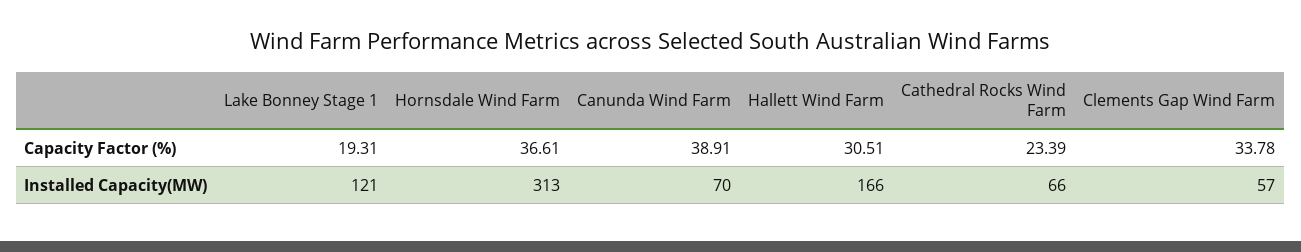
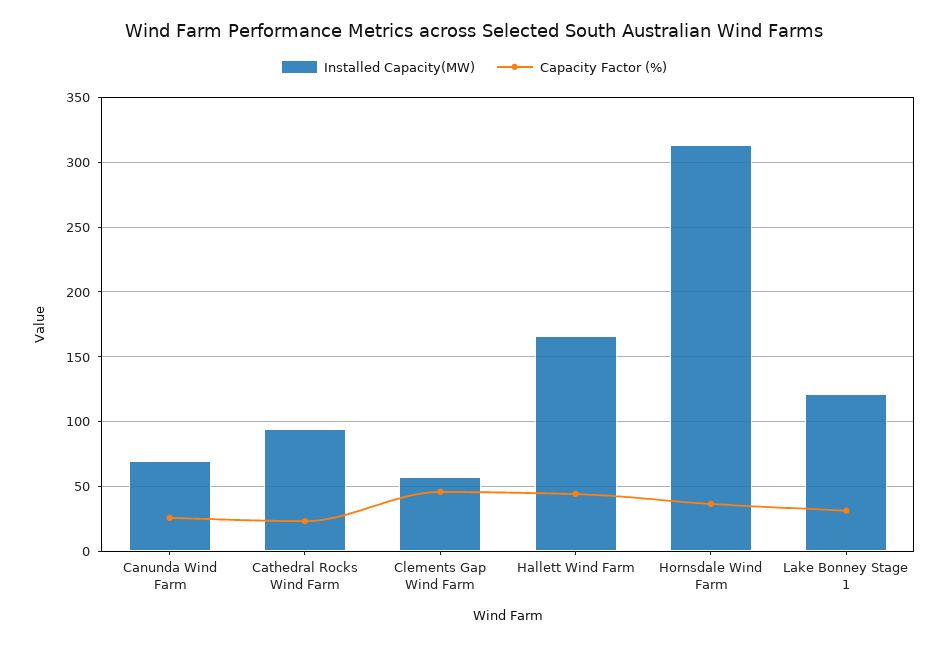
Capacity Factor (%), Lake Bonney Stage 1: 19.31 -> 30
Capacity Factor (%), Canunda Wind Farm: 38.91 -> 25
Capacity Factor (%), Hallett Wind Farm: 30.51 -> 45
Capacity Factor (%), Clements Gap Wind Farm: 33.78 -> 45
Installed Capacity(MW), Cathedral Rocks Wind Farm: 66 -> 95

